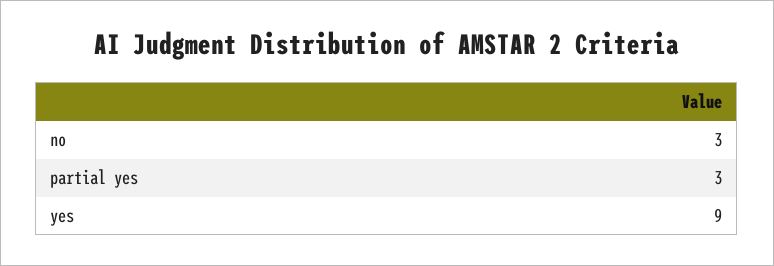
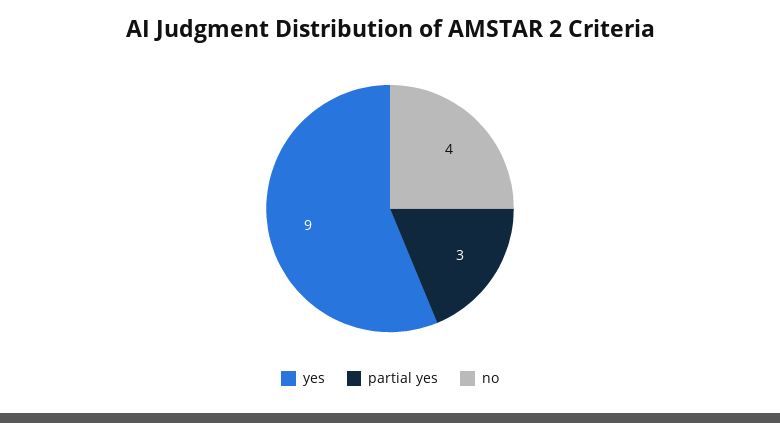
no: 3 -> 4

